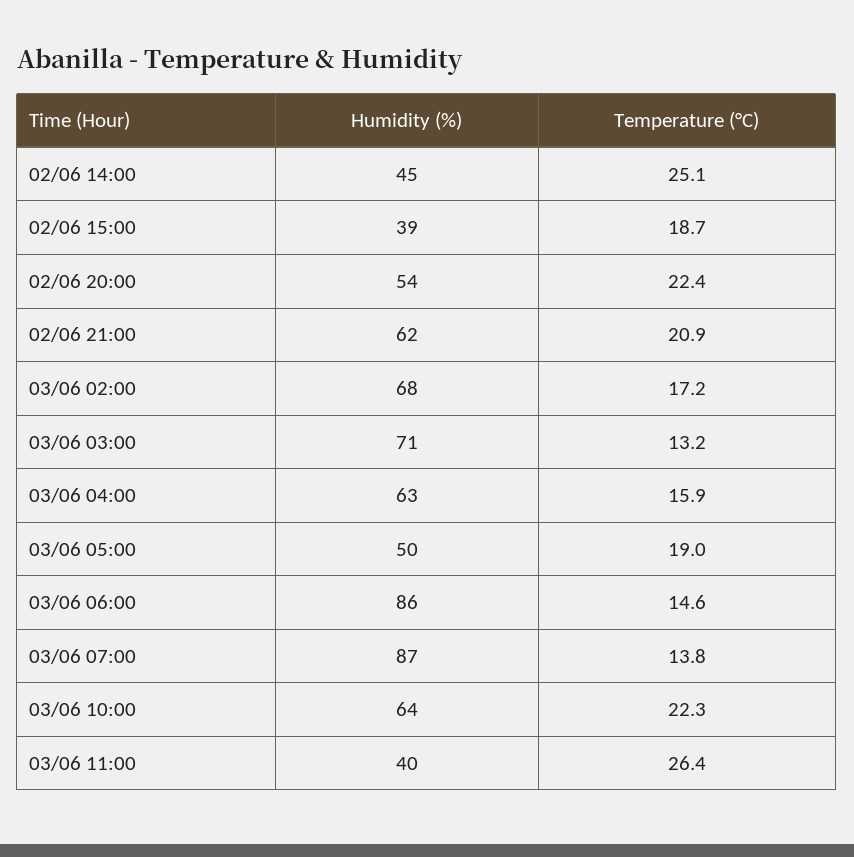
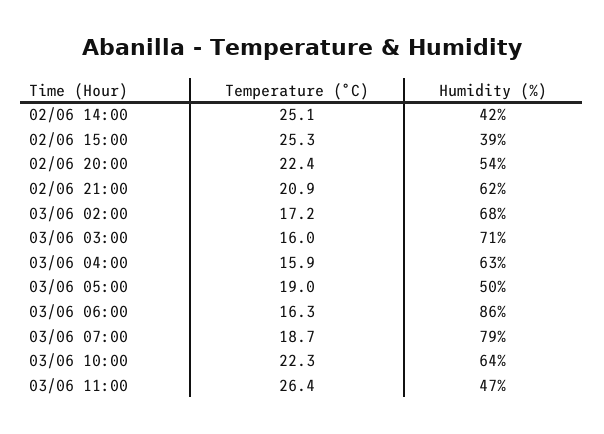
Humidity (%), 02/06 14:00: 45 -> 42
Temperature (°C), 02/06 15:00: 18.7 -> 25.3
Temperature (°C), 03/06 03:00: 13.2 -> 16
Temperature (°C), 03/06 06:00: 14.6 -> 16.3
Humidity (%), 03/06 07:00: 87 -> 79
Temperature (°C), 03/06 07:00: 13.8 -> 18.7
Humidity (%), 03/06 11:00: 40 -> 47

